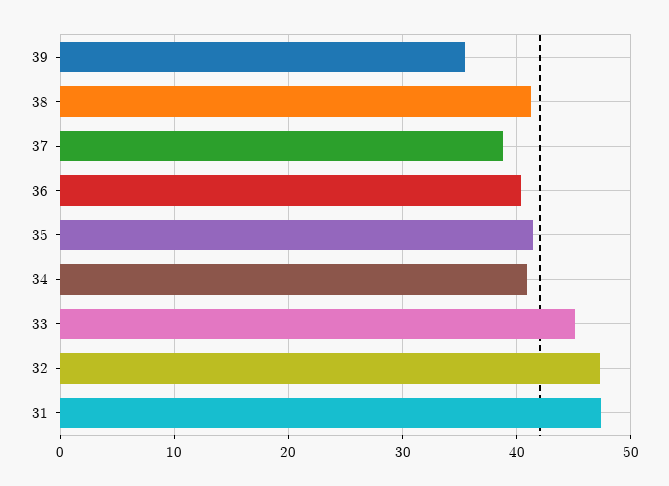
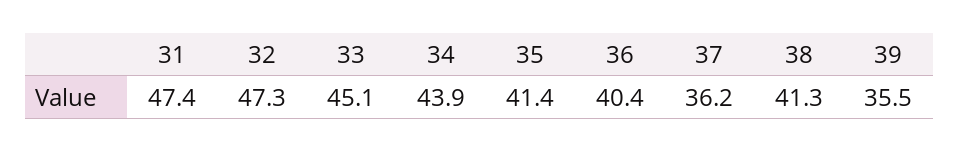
37: 39 -> 36.2
34: 41 -> 43.9

